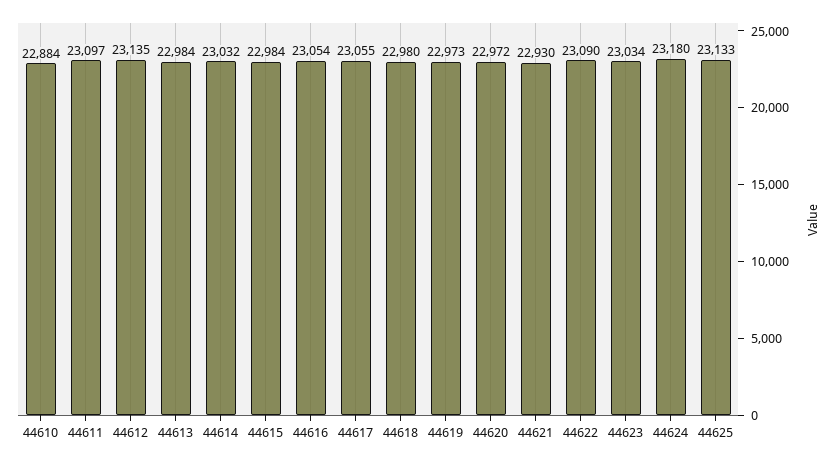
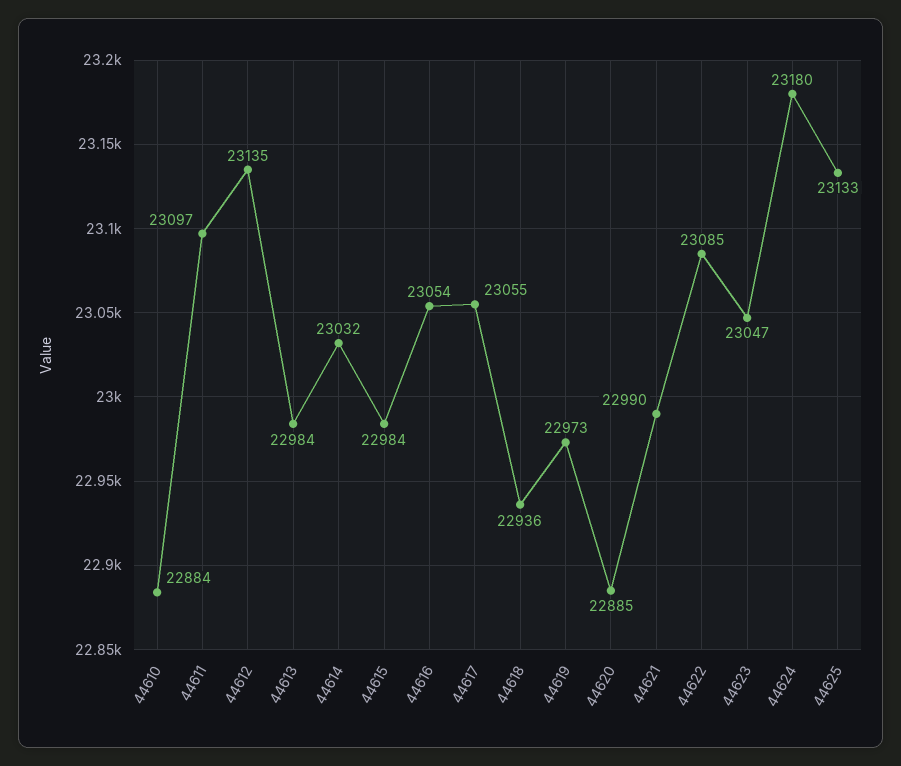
44618: 22980 -> 22936
44620: 22972 -> 22885
44621: 22930 -> 22990
44622: 23090 -> 23085
44623: 23034 -> 23047

